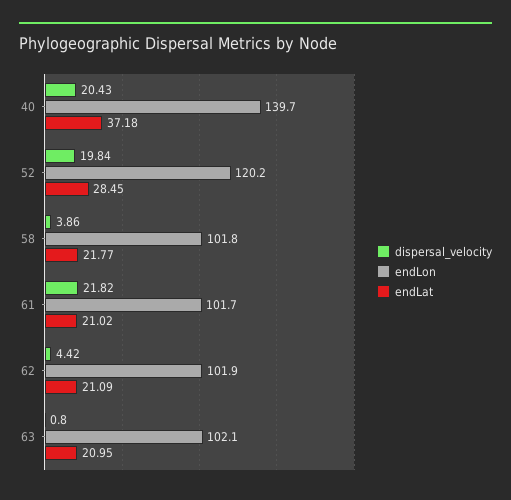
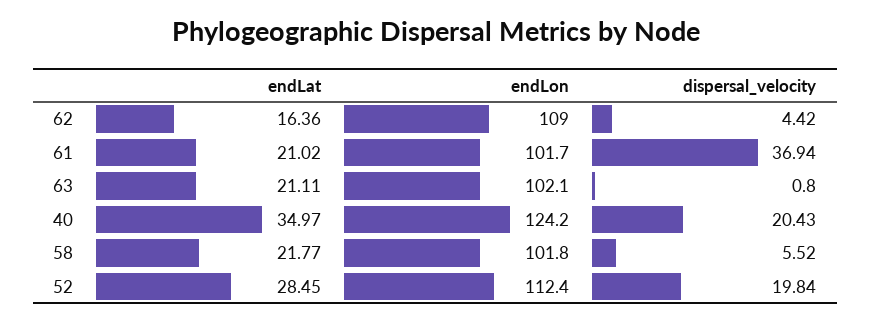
endLon, 40: 139.7 -> 124.2
endLat, 40: 37.18 -> 34.97
endLon, 52: 120.2 -> 112.4
dispersal_velocity, 58: 3.86 -> 5.52
dispersal_velocity, 61: 21.82 -> 36.94
endLon, 62: 101.9 -> 109
endLat, 62: 21.09 -> 16.36
endLat, 63: 20.95 -> 21.11

